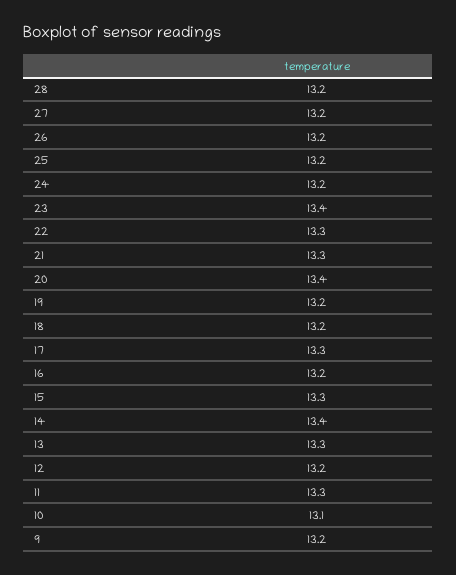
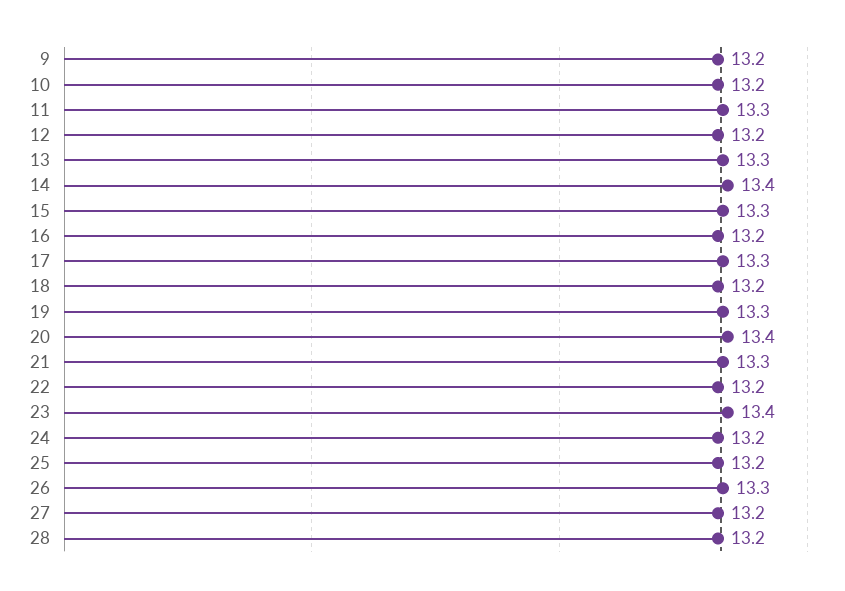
26: 13.2 -> 13.3
22: 13.3 -> 13.2
19: 13.2 -> 13.3
10: 13.1 -> 13.2

